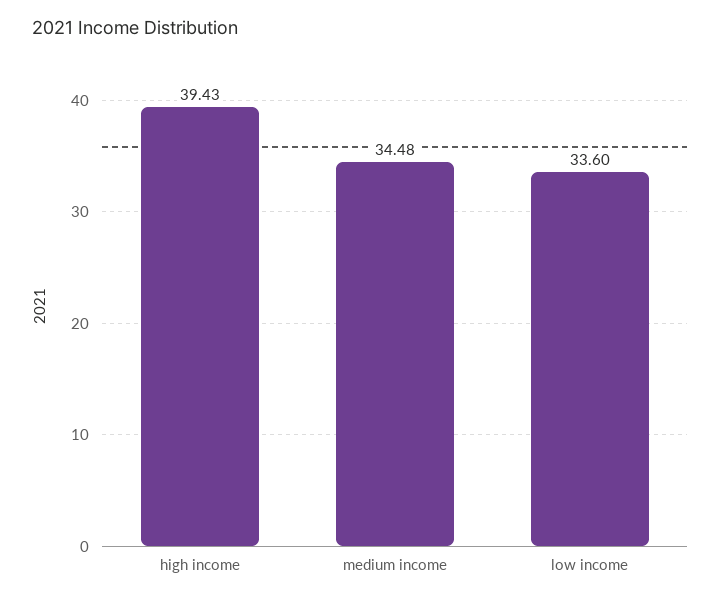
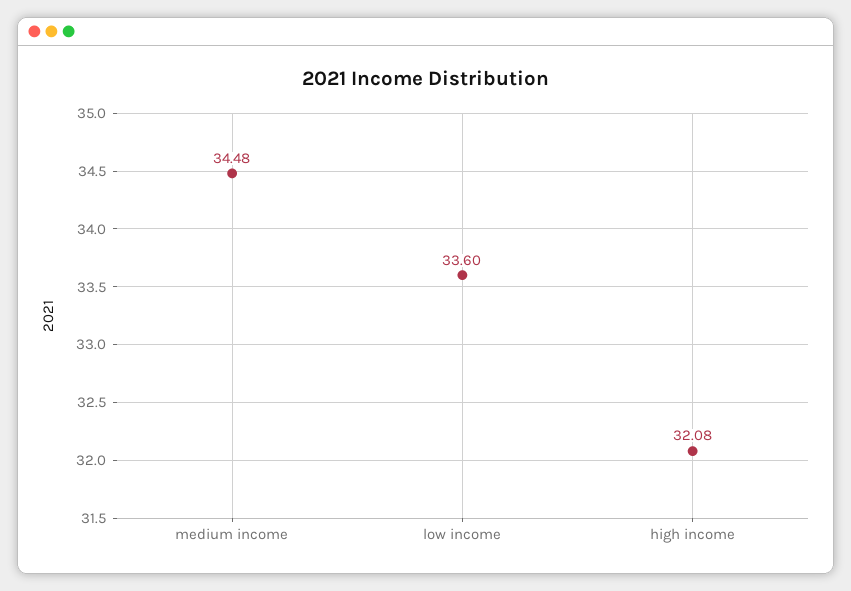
high income: 39.43 -> 32.08

